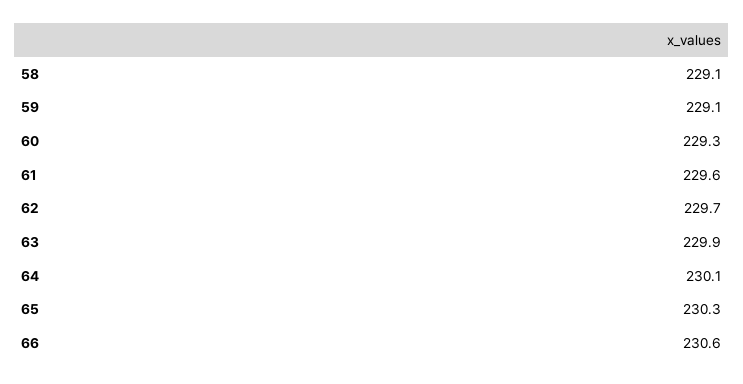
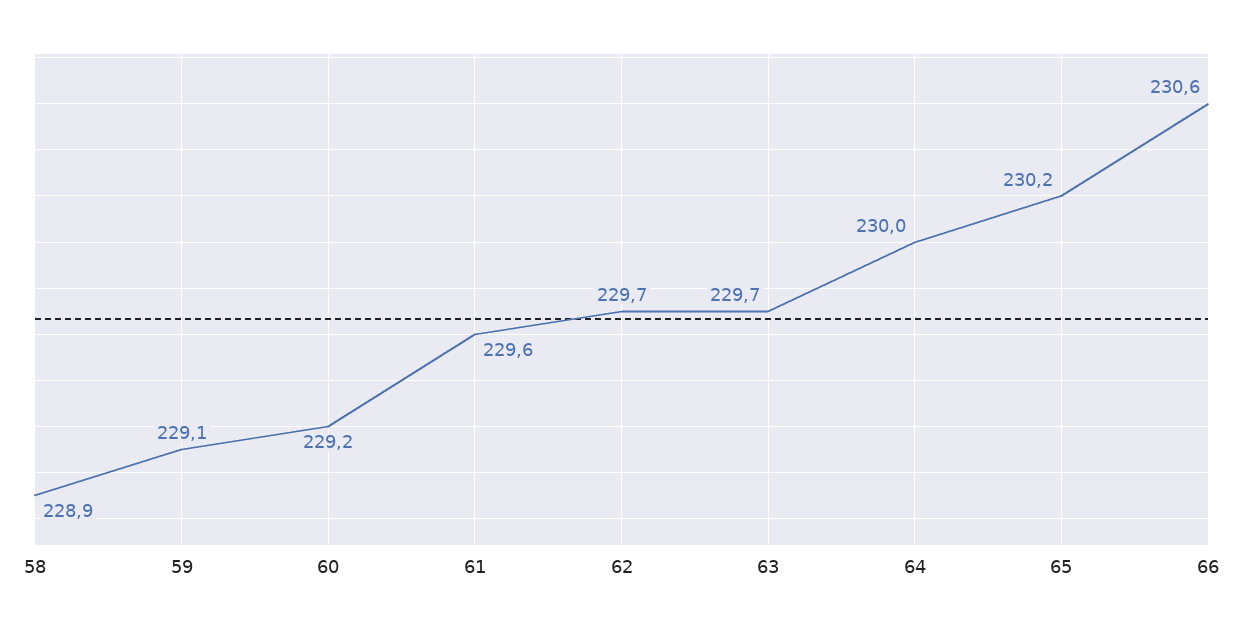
58: 229.1 -> 228.9
60: 229.3 -> 229.2
63: 229.9 -> 229.7
64: 230.1 -> 230
65: 230.3 -> 230.2

